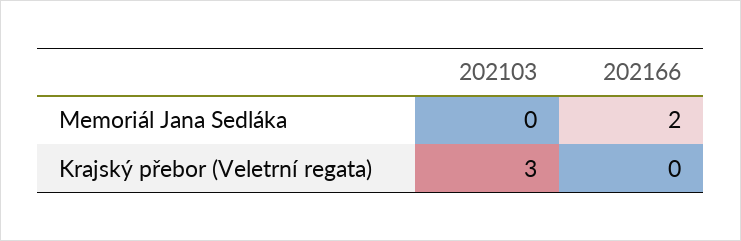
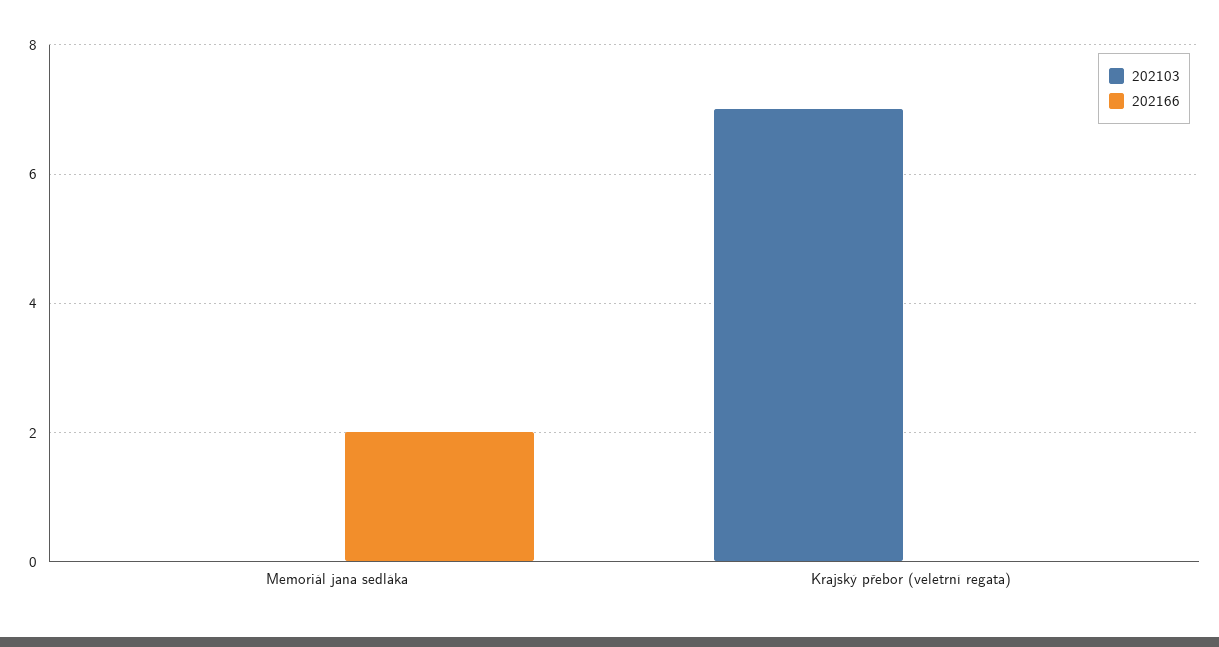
202103, Krajský přebor (Veletrní regata): 3 -> 7

